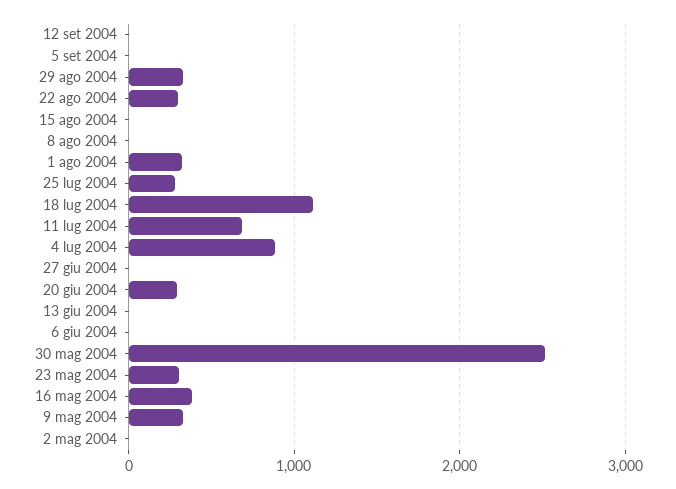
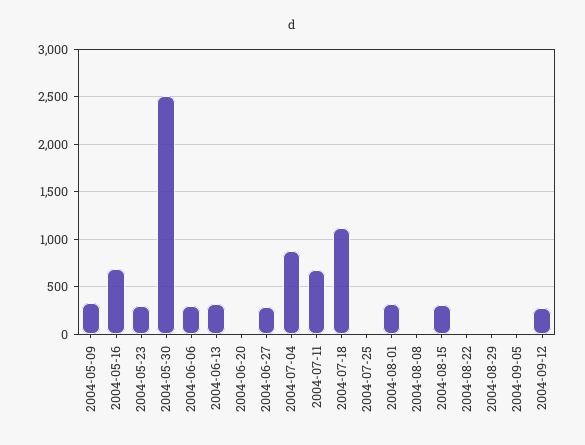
12 set 2004: 0 -> 300
29 ago 2004: 300 -> 0
22 ago 2004: 300 -> 0
15 ago 2004: 0 -> 300
25 lug 2004: 300 -> 0
27 giu 2004: 0 -> 300
20 giu 2004: 300 -> 0
13 giu 2004: 0 -> 300
6 giu 2004: 0 -> 300
16 mag 2004: 400 -> 700
2 mag 2004: 0 -> none

